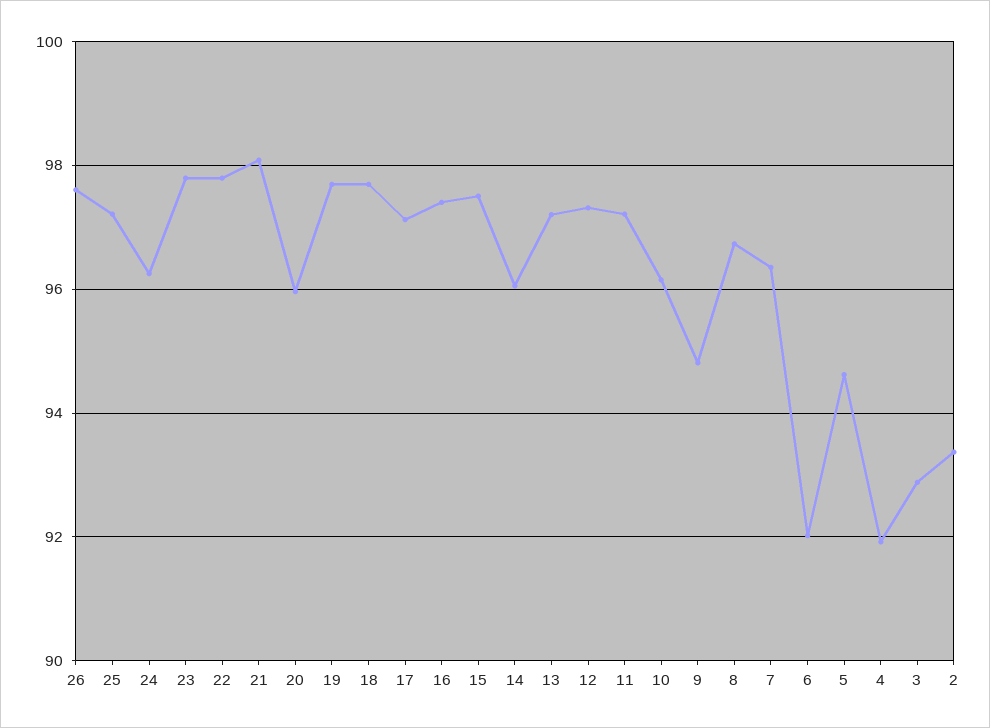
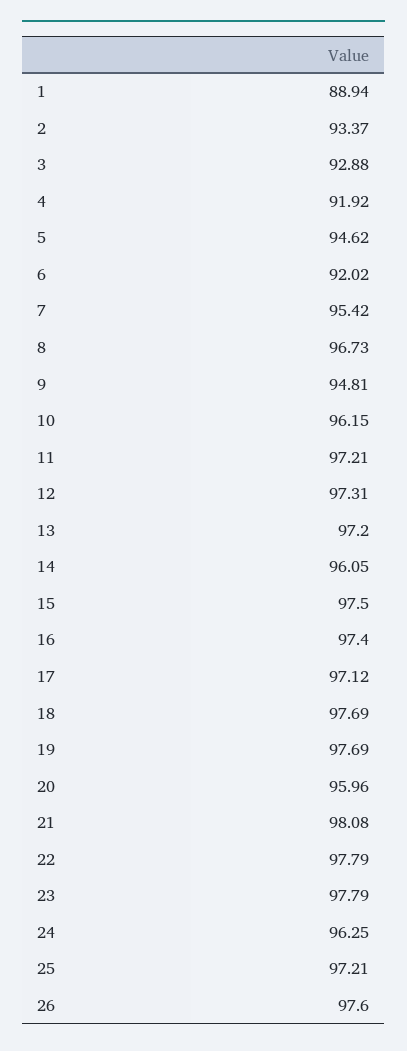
7: 96.4 -> 95.42
1: none -> 88.94

